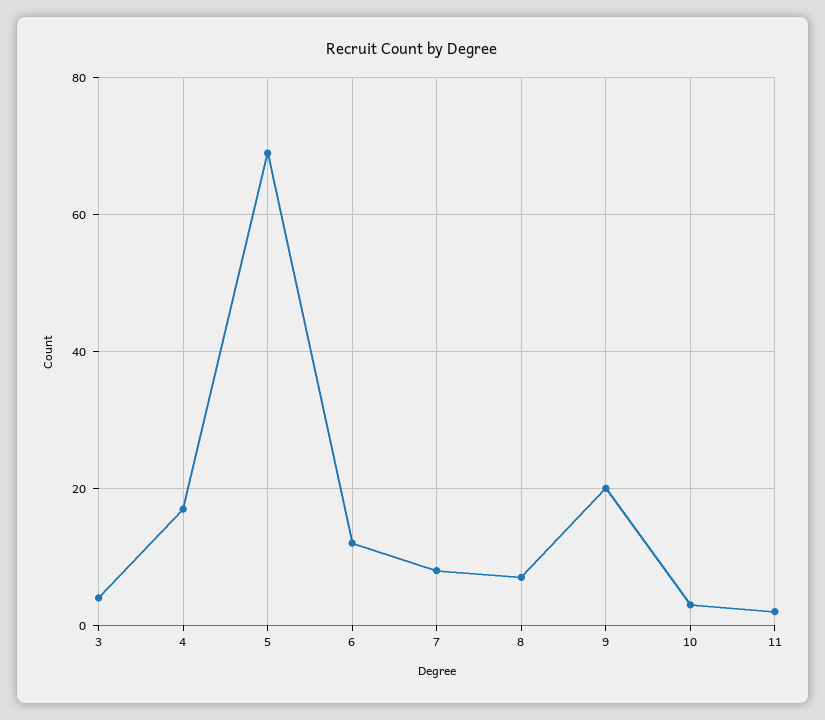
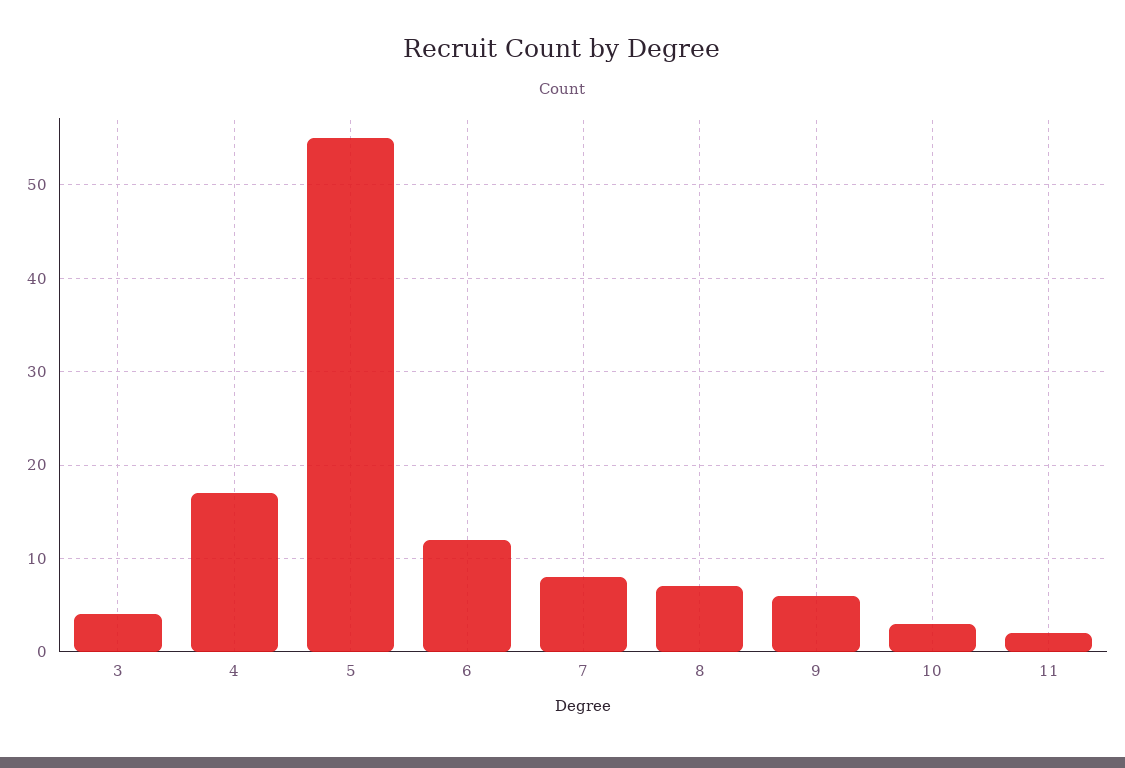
5: 70 -> 55
9: 20 -> 6

